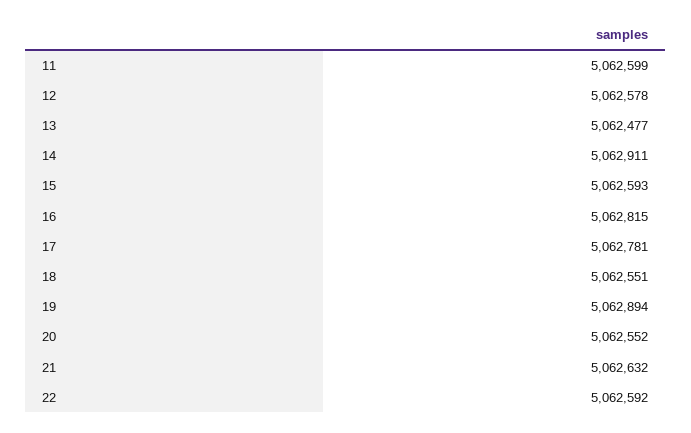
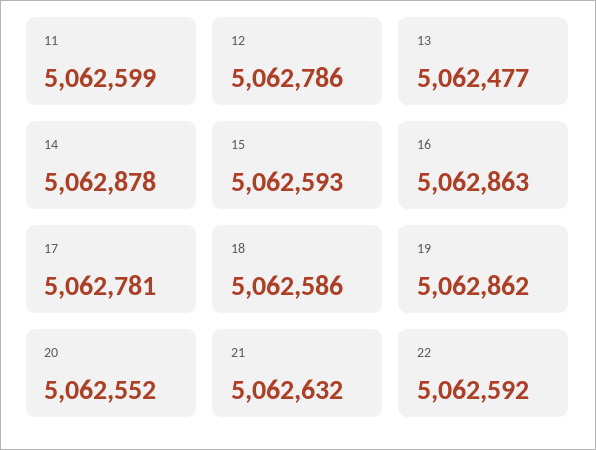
12: 5062578 -> 5062786
14: 5062911 -> 5062878
16: 5062815 -> 5062863
18: 5062551 -> 5062586
19: 5062894 -> 5062862

